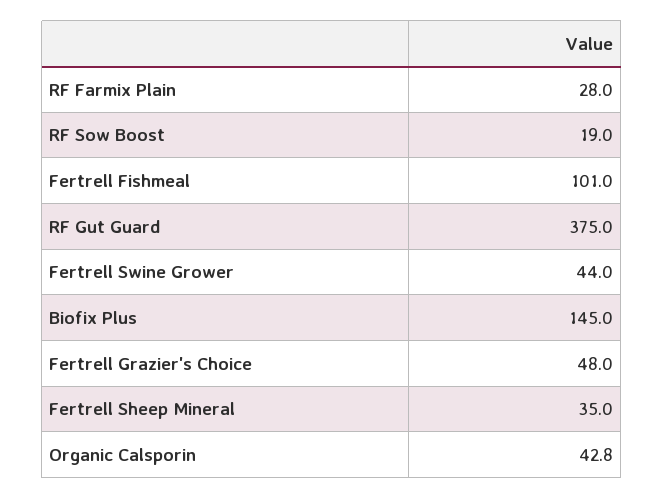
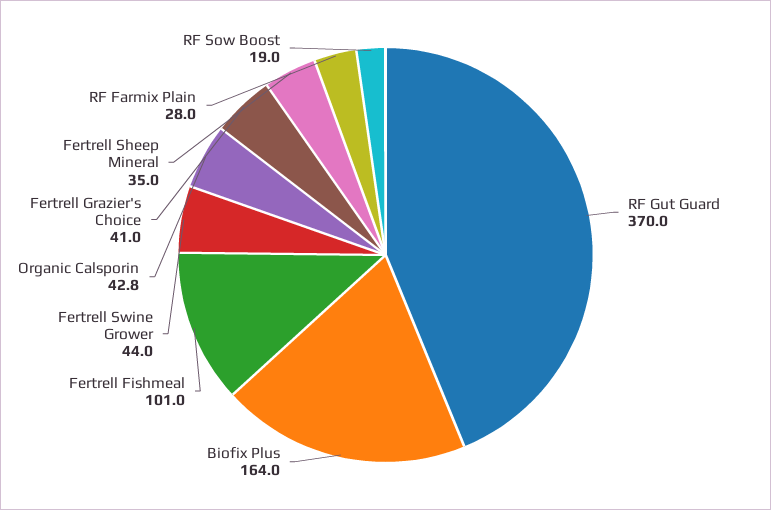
RF Gut Guard: 375 -> 370
Biofix Plus: 145 -> 164
Fertrell Grazier's Choice: 48 -> 41

